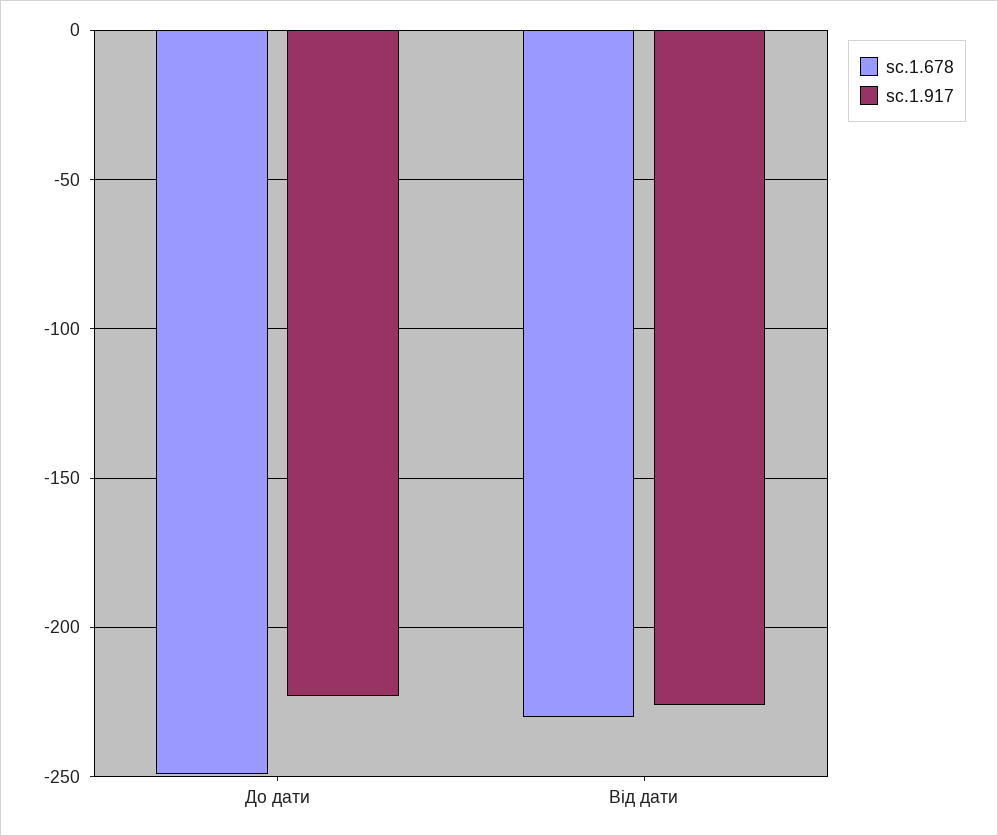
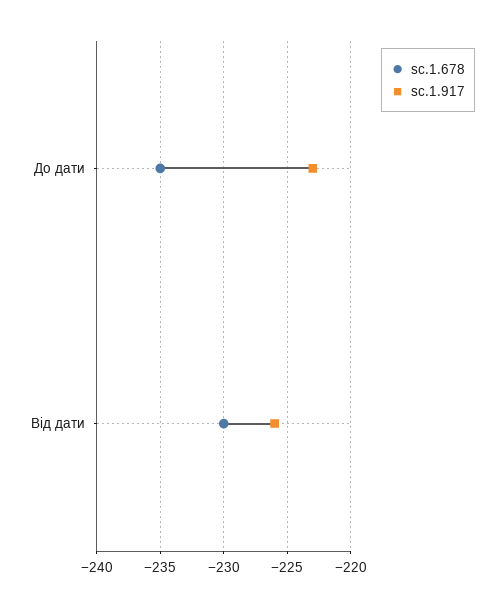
sc.1.678, До дати: -250 -> -235

